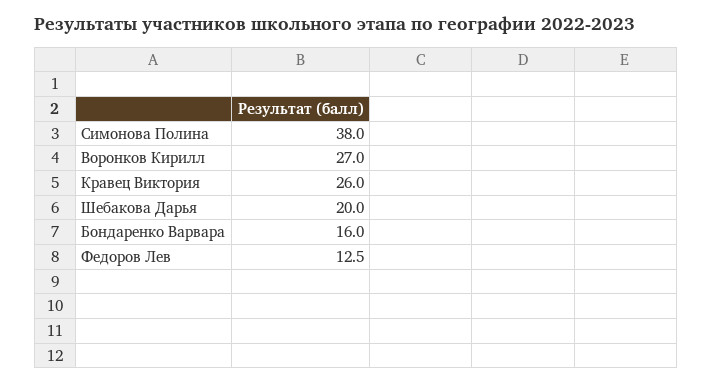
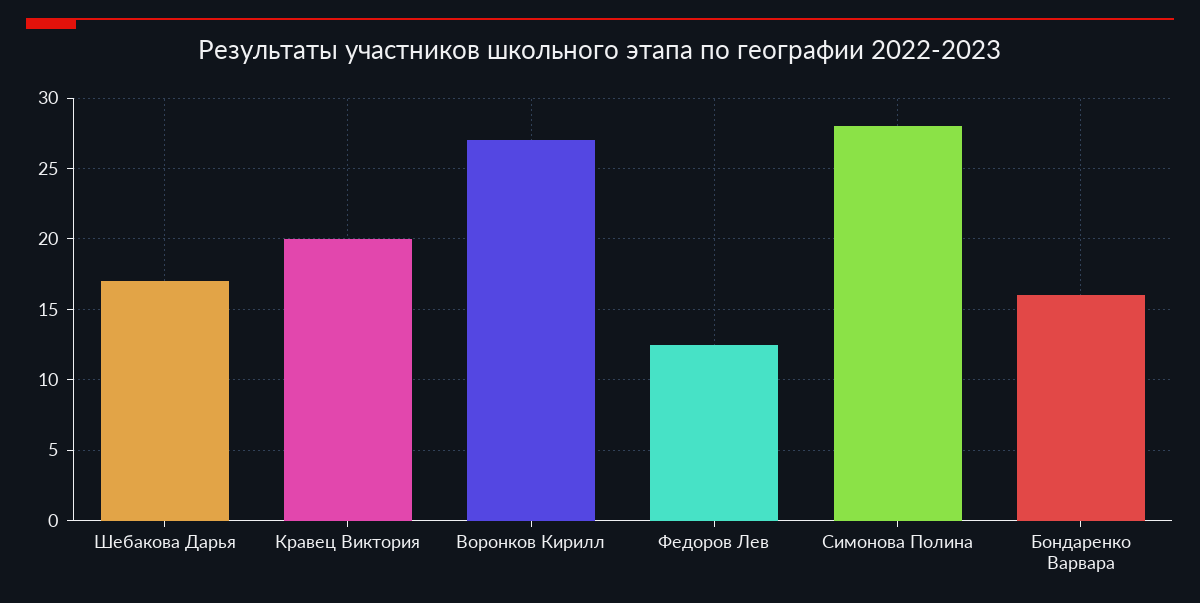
Симонова Полина: 38 -> 28
Кравец Виктория: 26 -> 20
Шебакова Дарья: 20 -> 17

